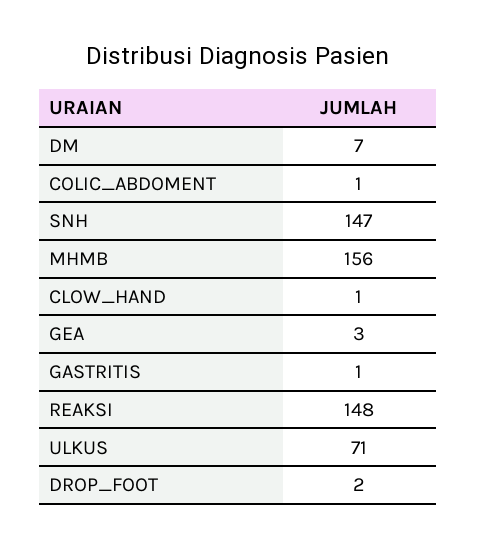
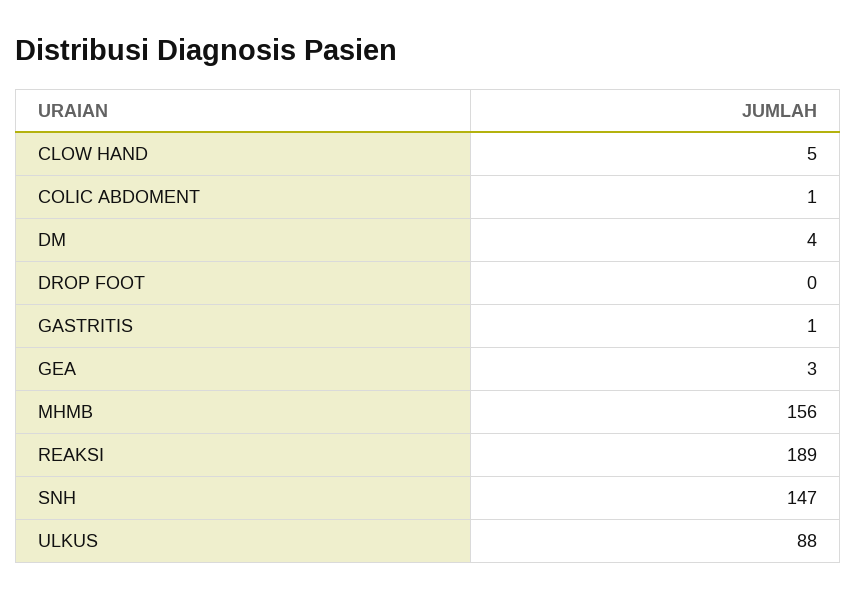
DM: 7 -> 4
CLOW_HAND: 1 -> 5
REAKSI: 148 -> 189
ULKUS: 71 -> 88
DROP_FOOT: 2 -> 0

